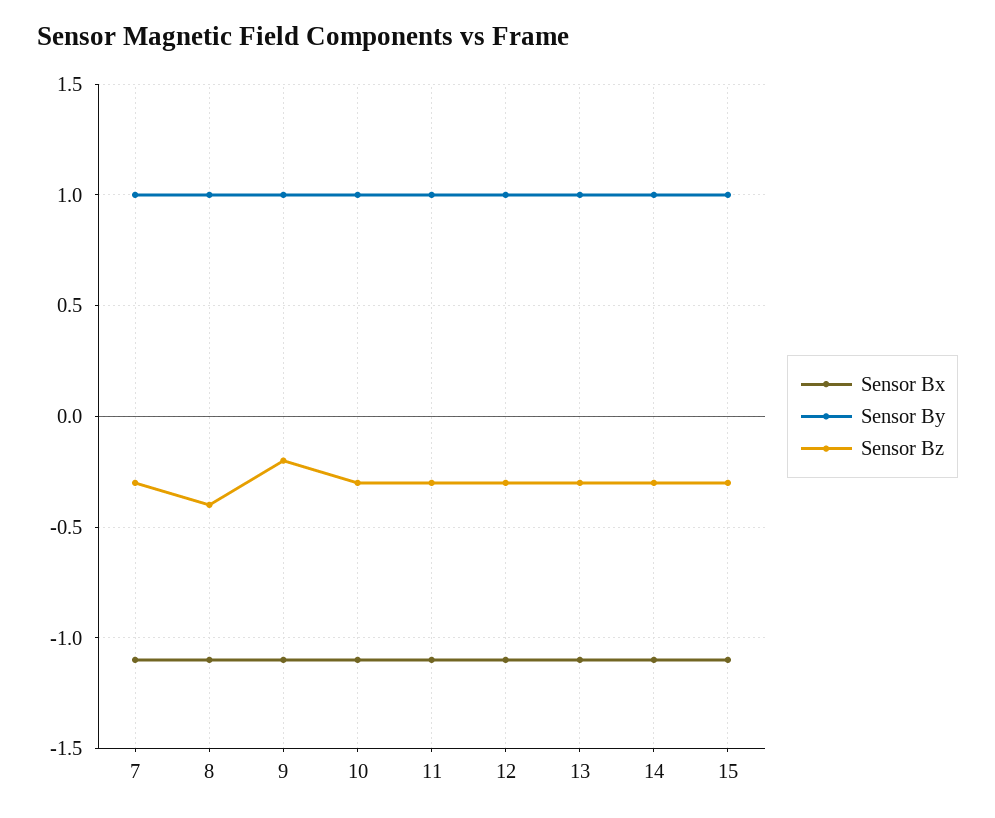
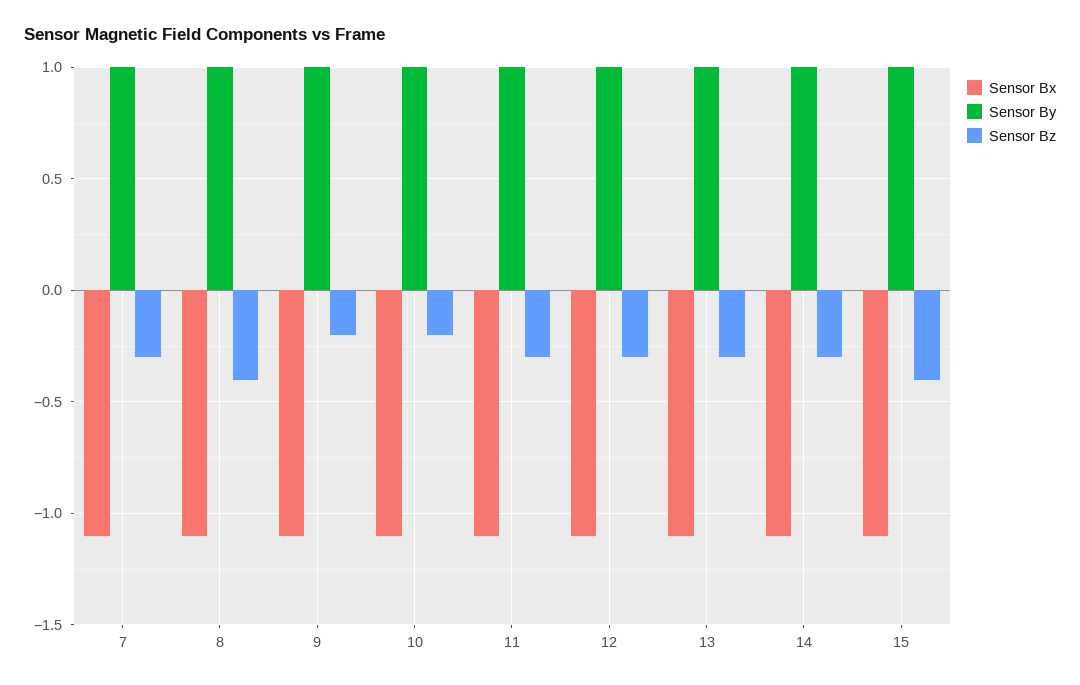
Sensor Bz, 10: -0.3 -> -0.2
Sensor Bz, 15: -0.3 -> -0.4

